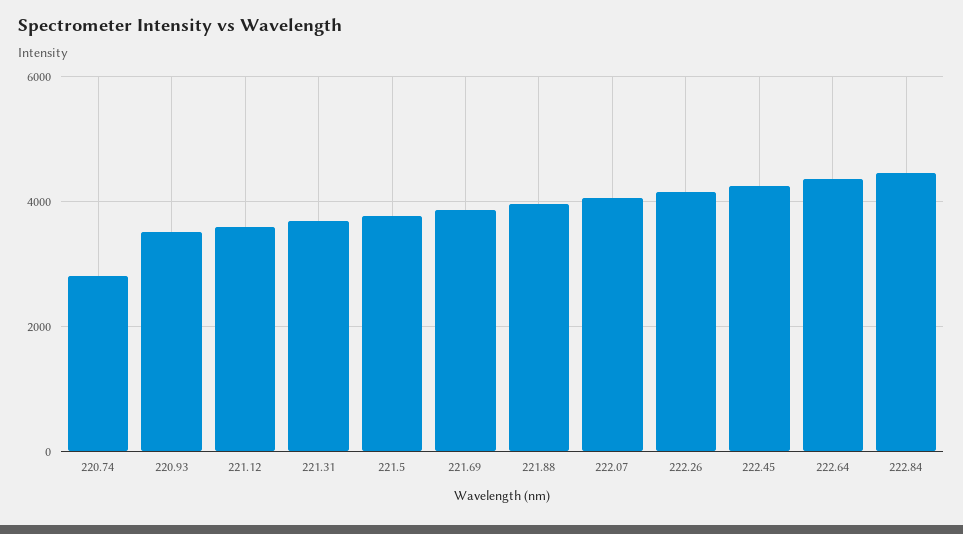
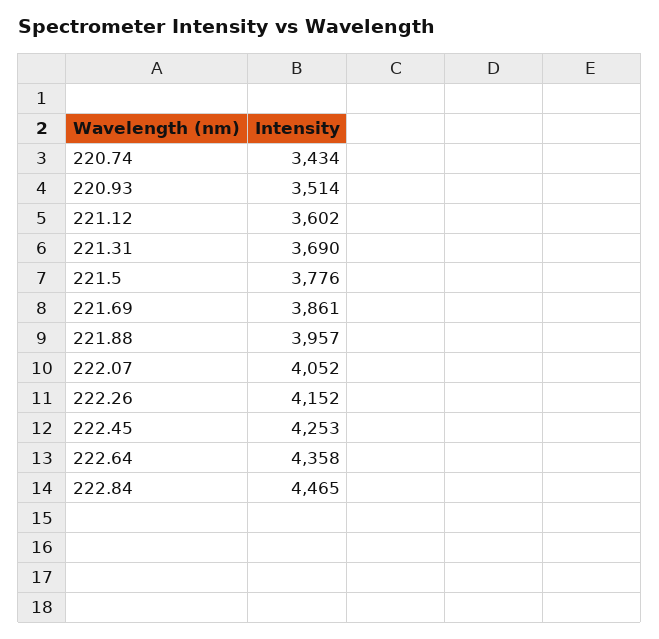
220.74: 2800 -> 3434

